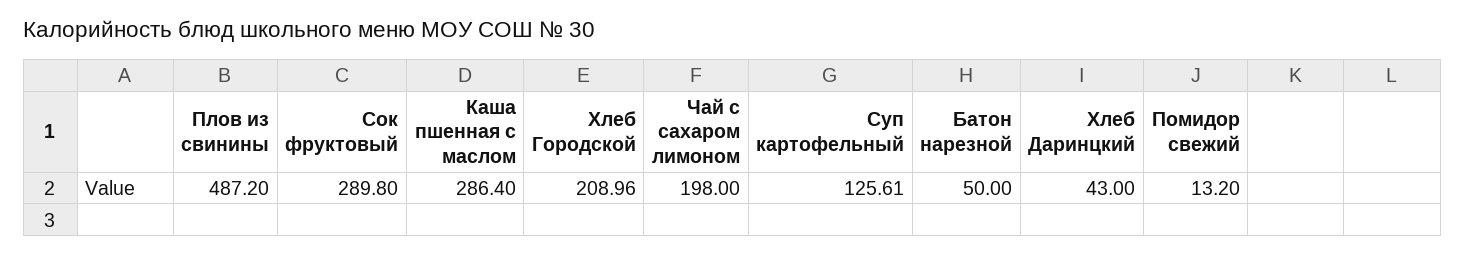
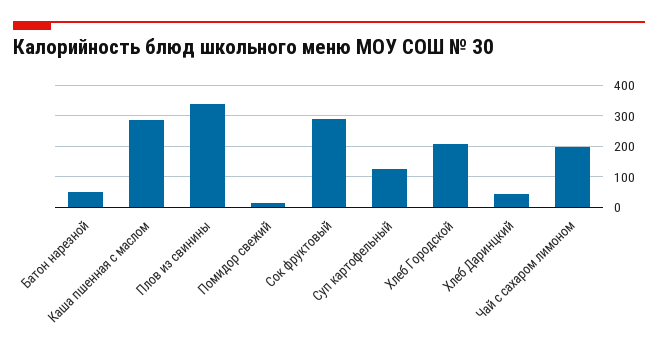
Плов из свинины: 487.2 -> 340

